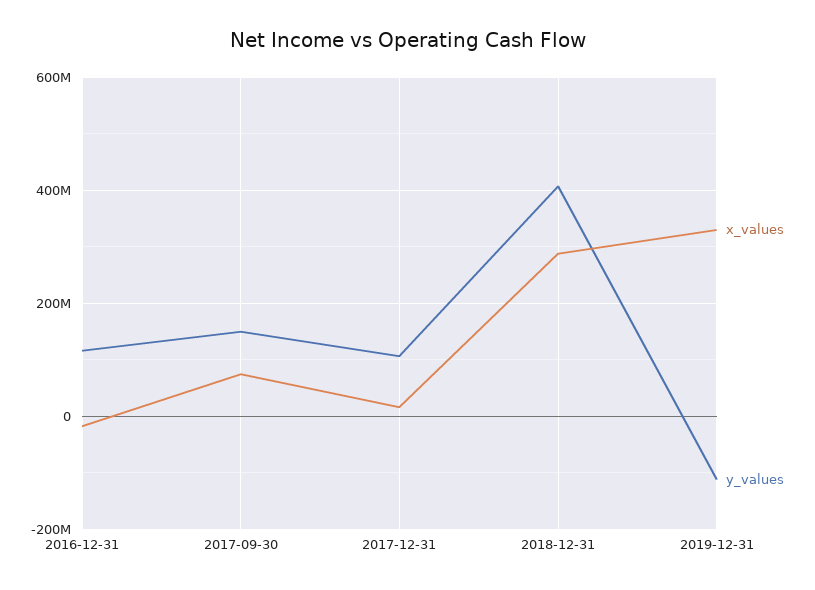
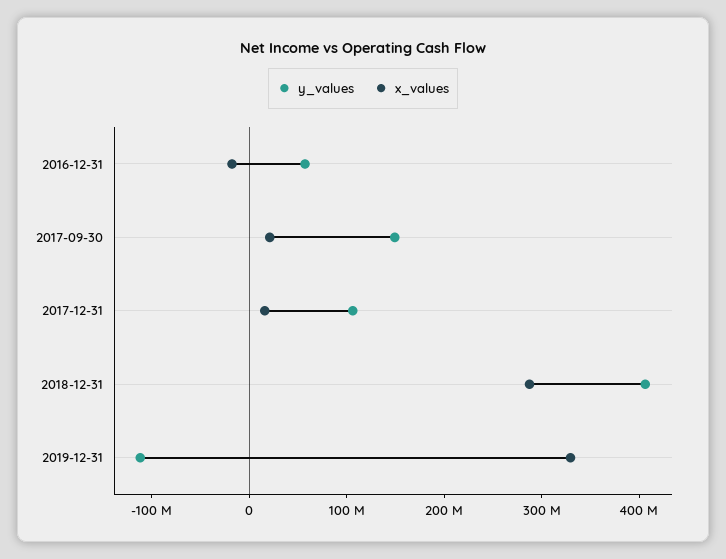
y_values, 2016-12-31: 120000000 -> 60000000
x_values, 2017-09-30: 80000000 -> 20000000

